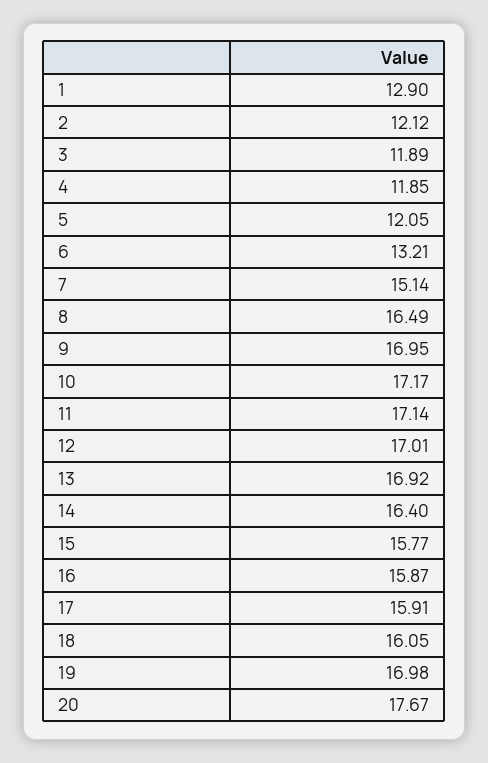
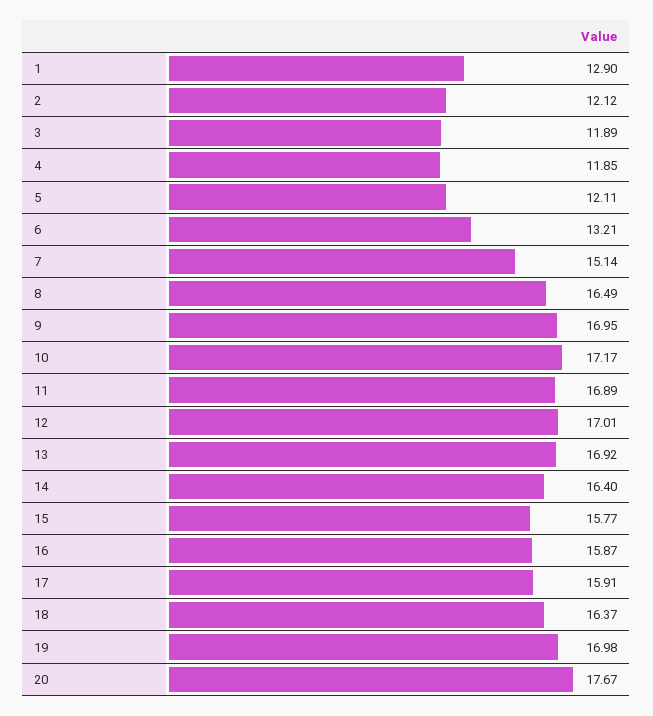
5: 12.05 -> 12.11
11: 17.14 -> 16.89
18: 16.05 -> 16.37

